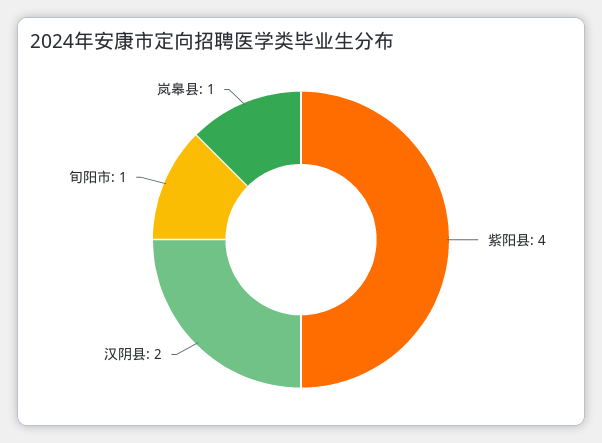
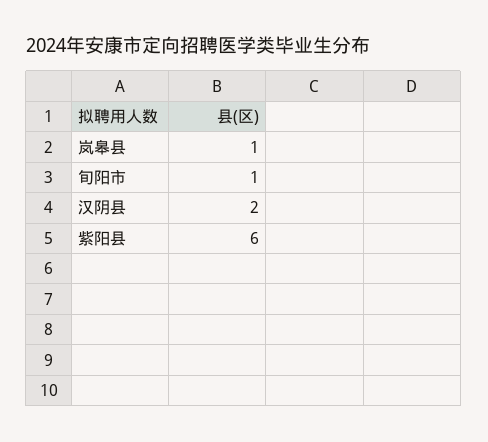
紫阳县: 4 -> 6

